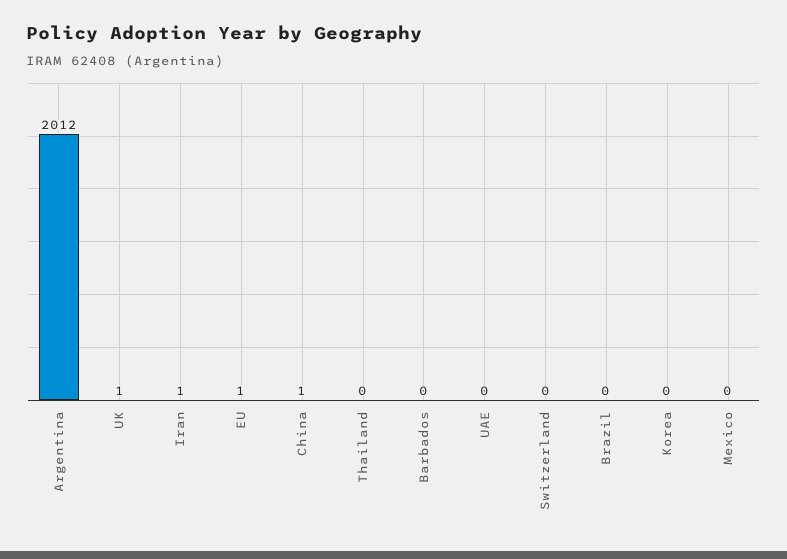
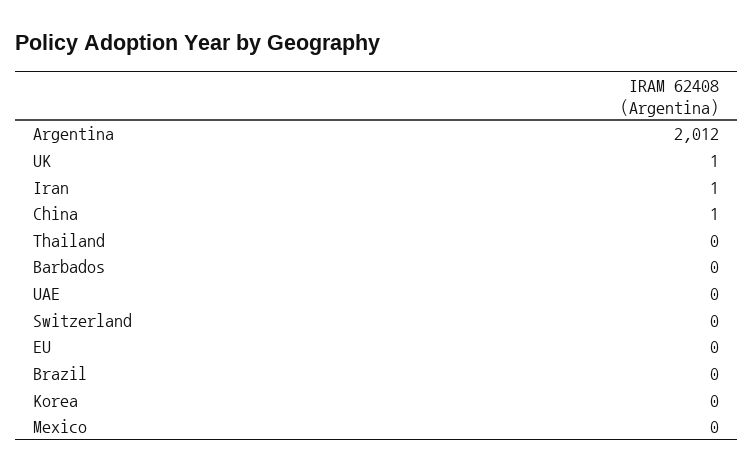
EU: 1 -> 0

